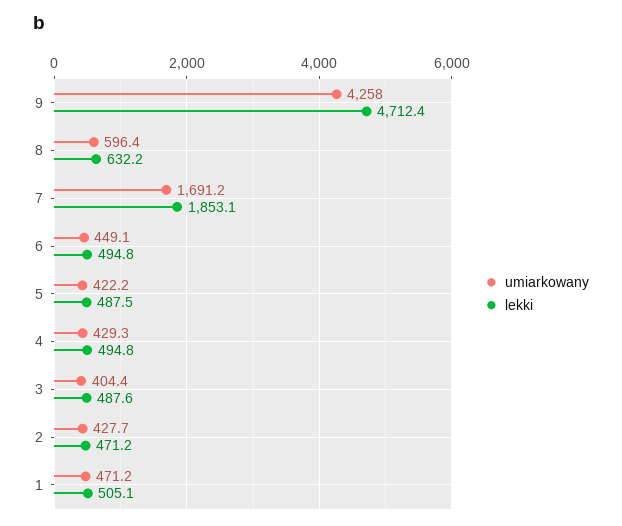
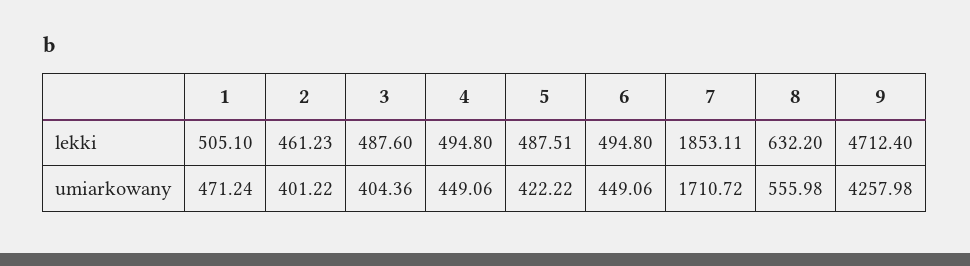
umiarkowany, 8: 596.4 -> 555.98
umiarkowany, 7: 1691.2 -> 1710.72
umiarkowany, 4: 429.3 -> 449.06
umiarkowany, 2: 427.7 -> 401.22
lekki, 2: 471.2 -> 461.23

